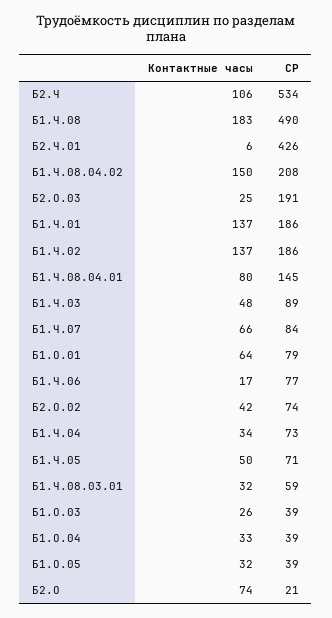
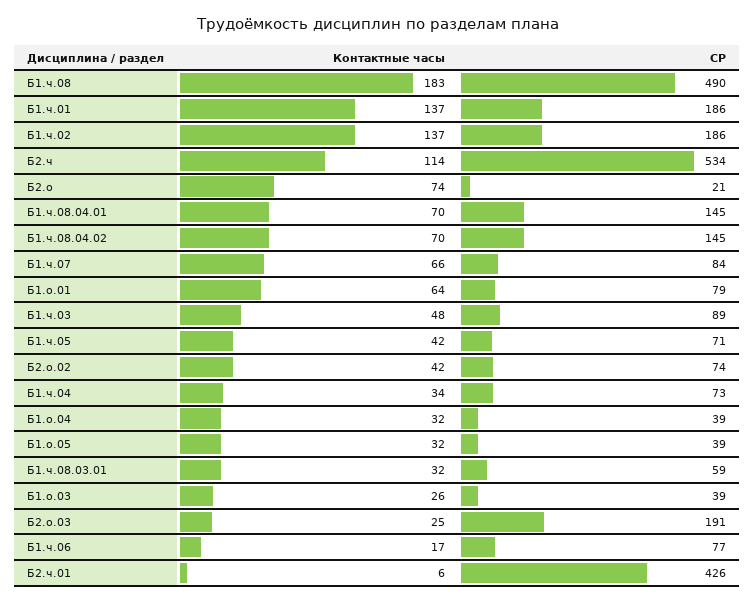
Контактные часы, Б2.Ч: 106 -> 114
Контактные часы, Б1.Ч.08.04.02: 150 -> 70
СР, Б1.Ч.08.04.02: 208 -> 145
Контактные часы, Б1.Ч.08.04.01: 80 -> 70
Контактные часы, Б1.Ч.05: 50 -> 42
Контактные часы, Б1.О.04: 33 -> 32

